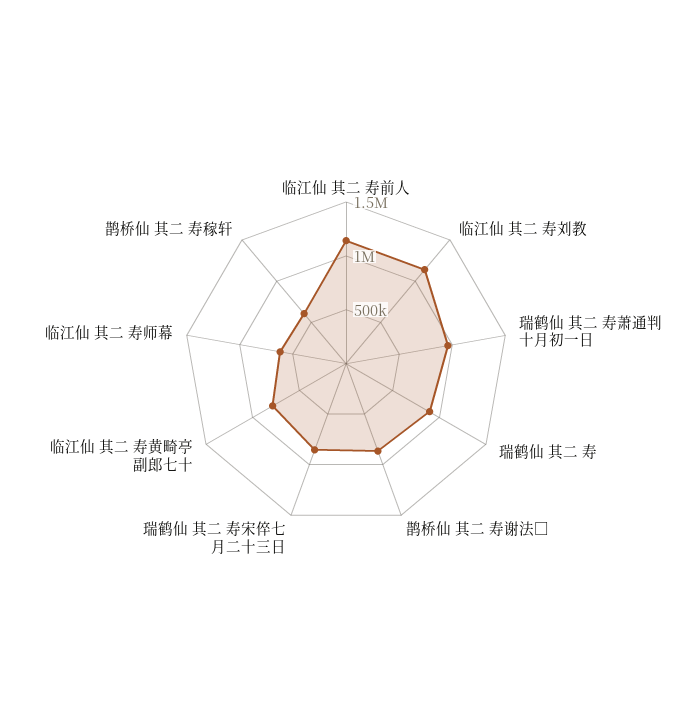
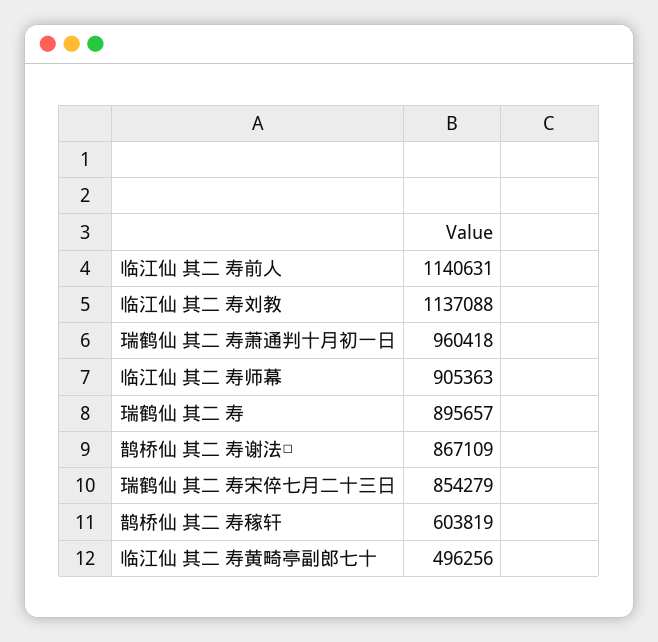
临江仙 其二 寿黄畸亭副郎七十: 800000 -> 496256
临江仙 其二 寿师幕: 600000 -> 905363

